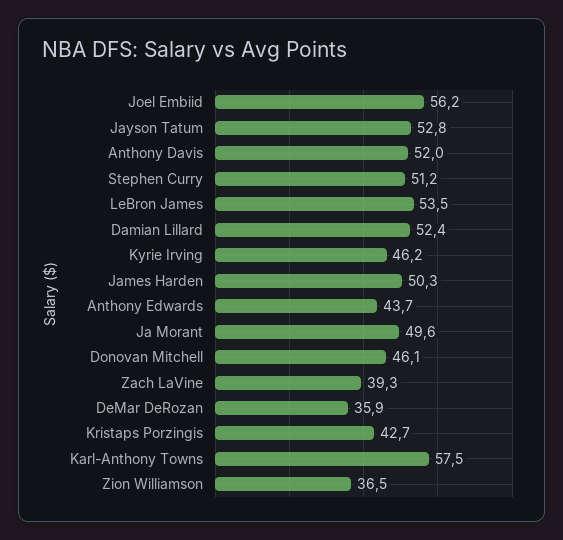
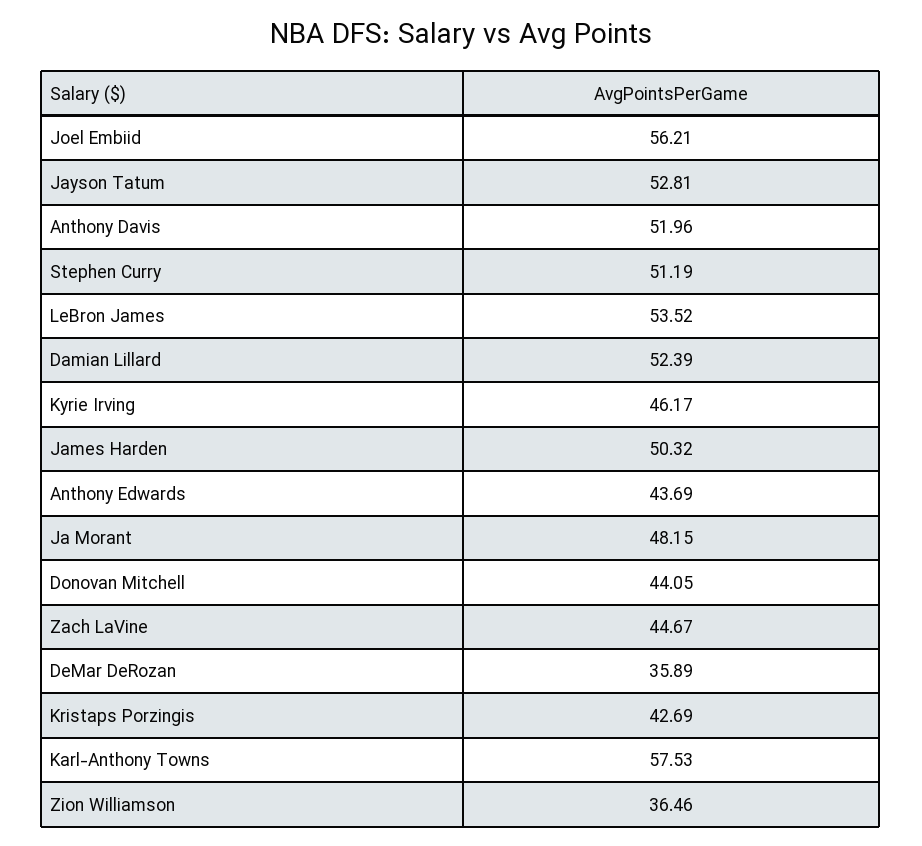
Ja Morant: 49.6 -> 48.15
Donovan Mitchell: 46.1 -> 44.05
Zach LaVine: 39.3 -> 44.67

